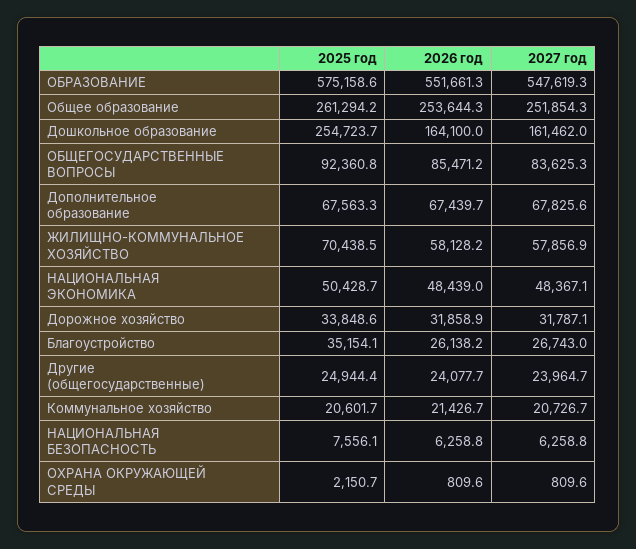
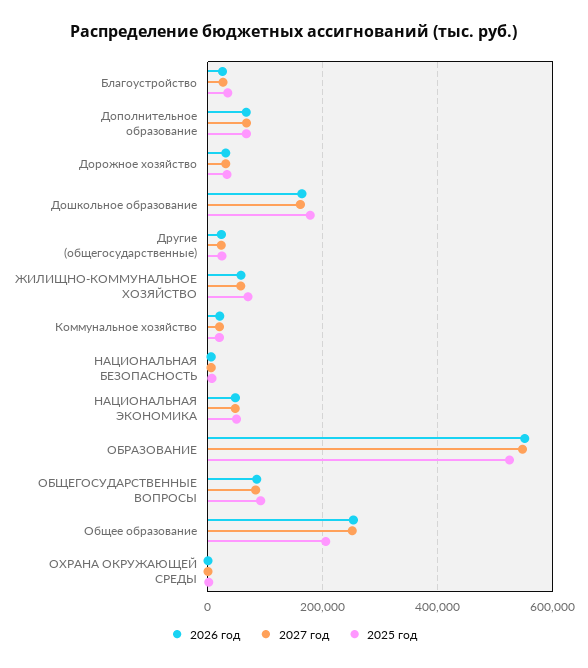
2025 год, ОБРАЗОВАНИЕ: 575158.6 -> 520000
2025 год, Общее образование: 261294.2 -> 200000
2025 год, Дошкольное образование: 254723.7 -> 180000

